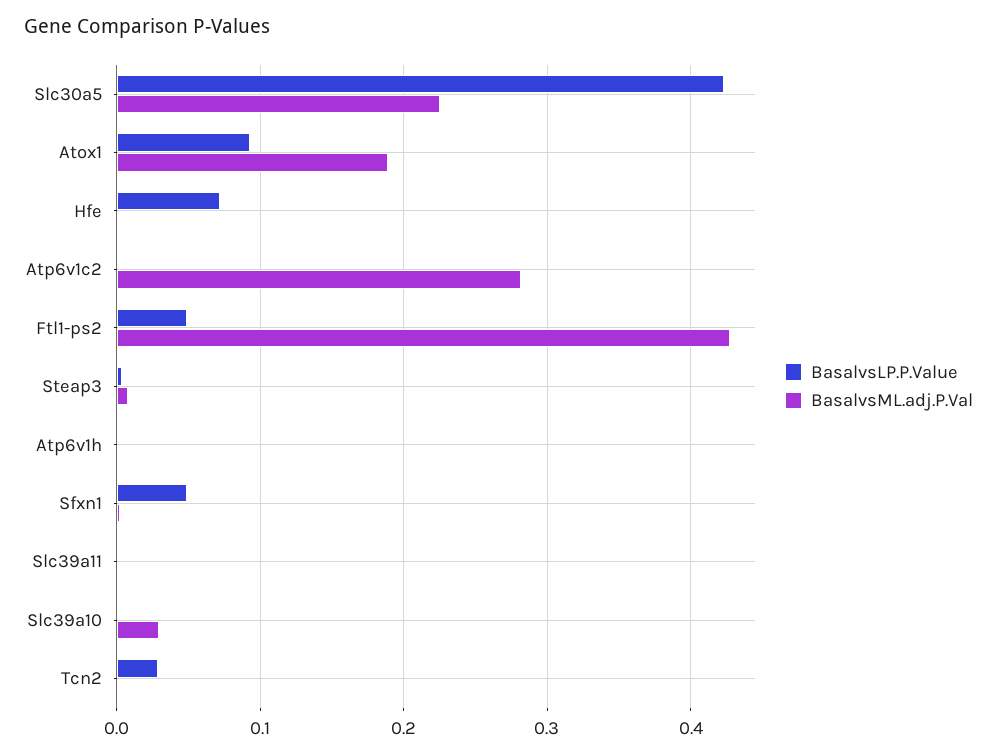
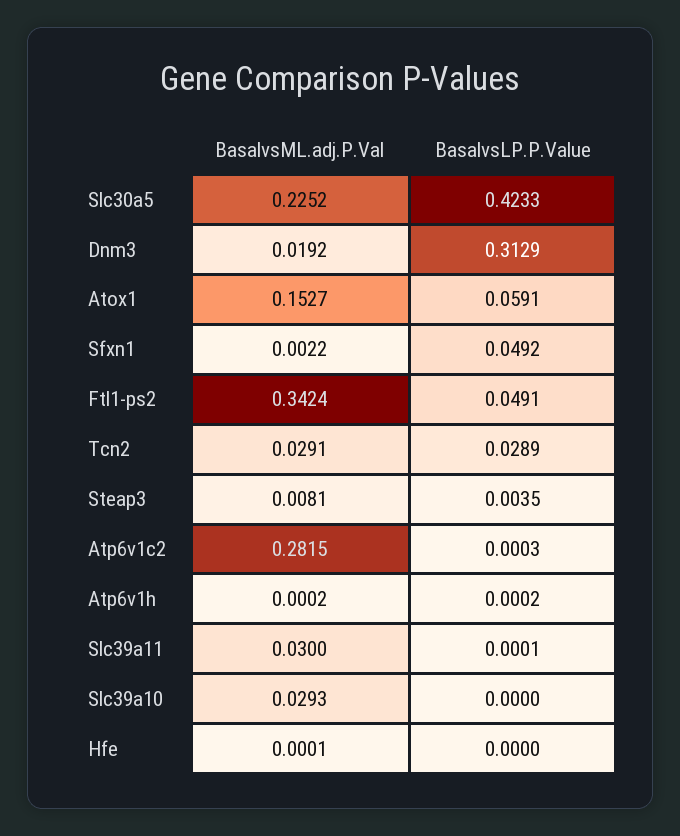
BasalvsLP.P.Value, Atox1: 0.09 -> 0.0591
BasalvsML.adj.P.Val, Atox1: 0.19 -> 0.1527
BasalvsLP.P.Value, Hfe: 0.07 -> 0
BasalvsML.adj.P.Val, Ftl1-ps2: 0.43 -> 0.3424
BasalvsML.adj.P.Val, Slc39a11: 0 -> 0.03
BasalvsML.adj.P.Val, Tcn2: 0 -> 0.0291
BasalvsML.adj.P.Val, Dnm3: none -> 0.0192
BasalvsLP.P.Value, Dnm3: none -> 0.3129

